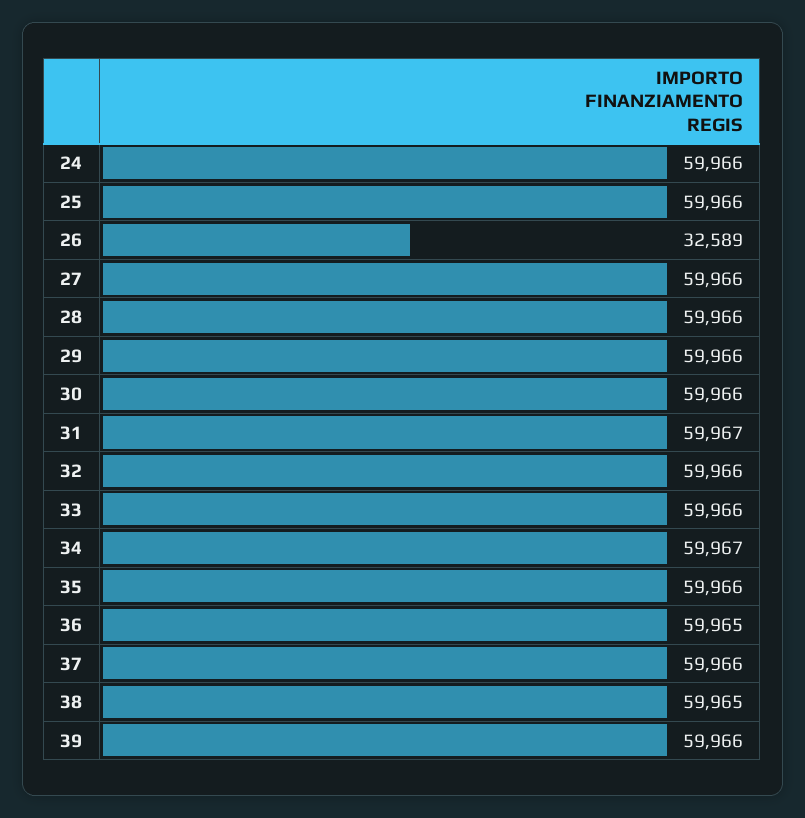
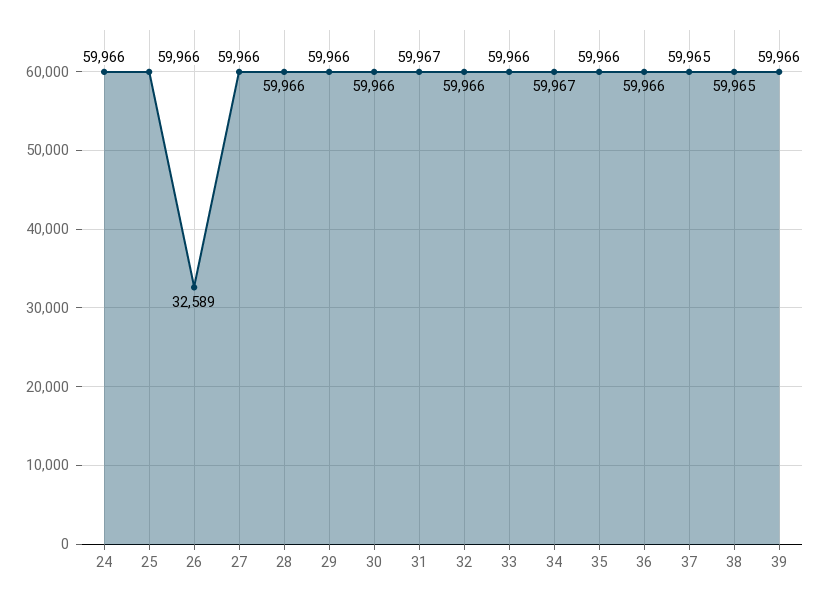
36: 59965 -> 59966
37: 59966 -> 59965

